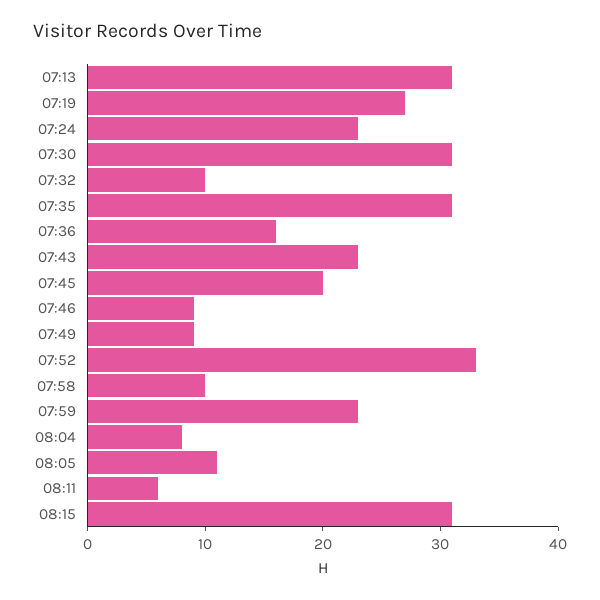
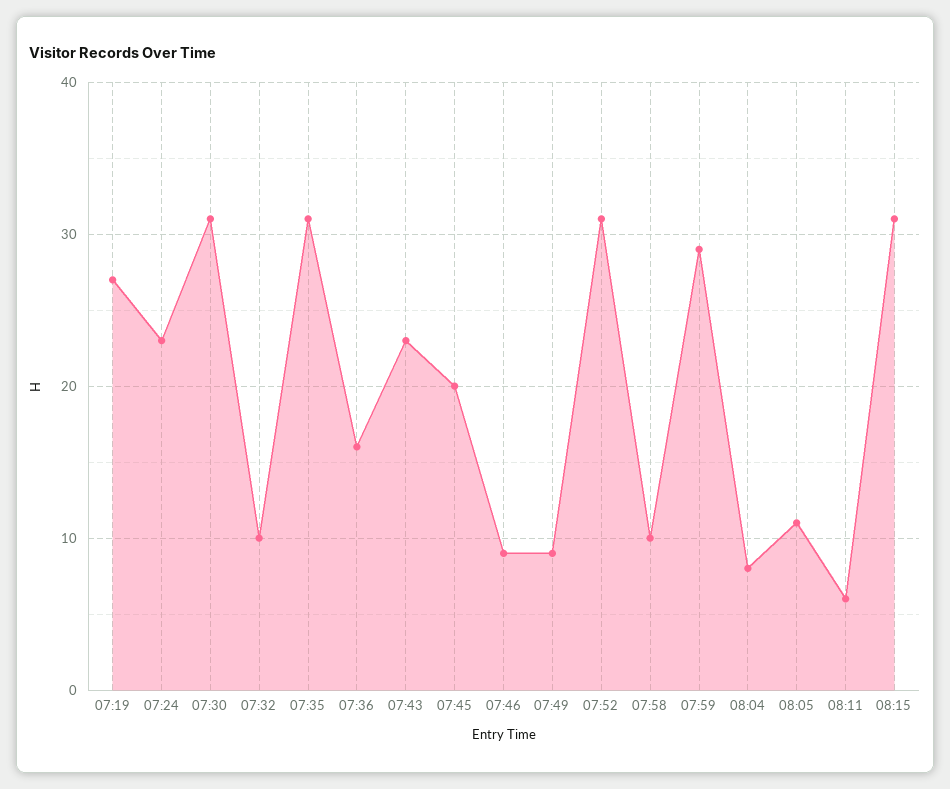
07:13: 31 -> none
07:52: 33 -> 31
07:59: 23 -> 29

